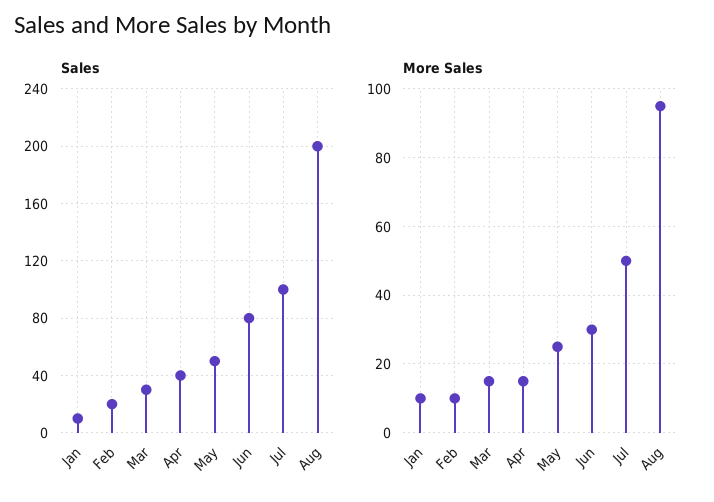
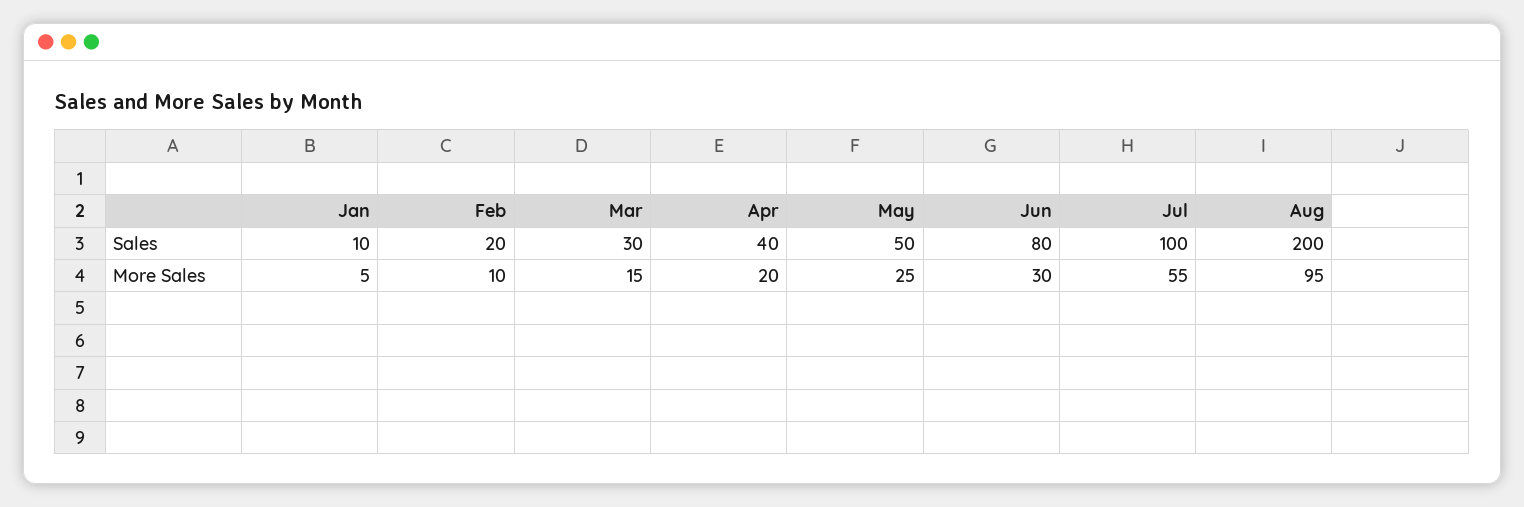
More Sales, Jan: 10 -> 5
More Sales, Apr: 15 -> 20
More Sales, Jul: 50 -> 55

